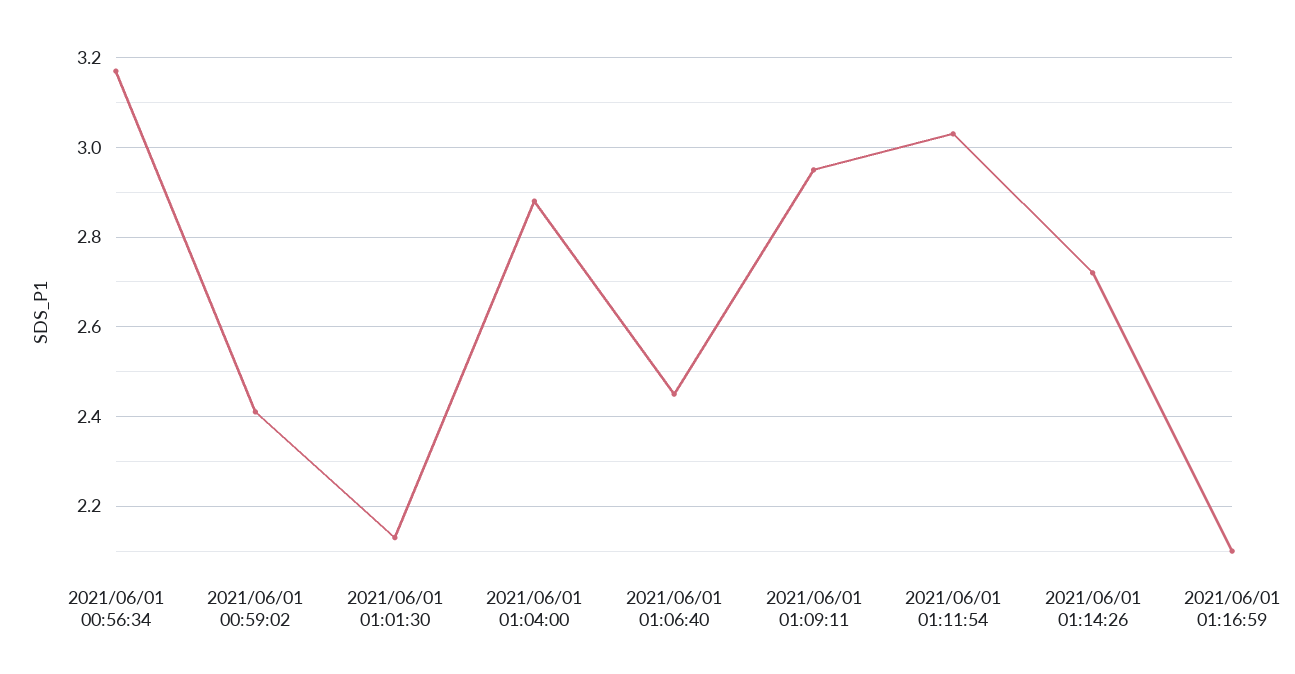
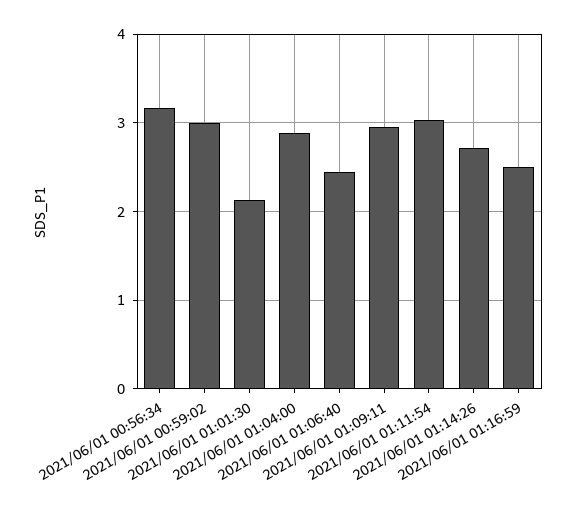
2021/06/01 00:59:02: 2.4 -> 3
2021/06/01 01:16:59: 2.1 -> 2.5

